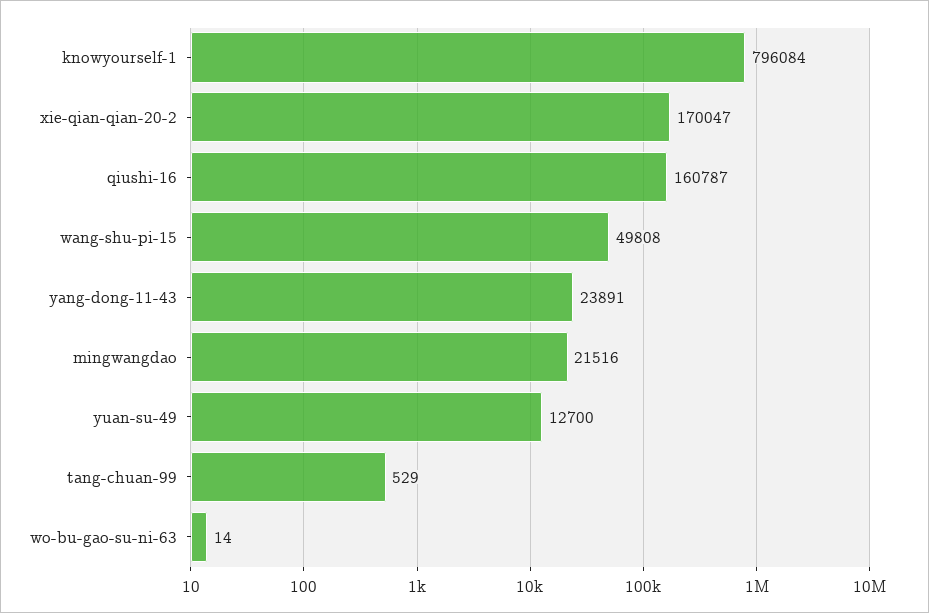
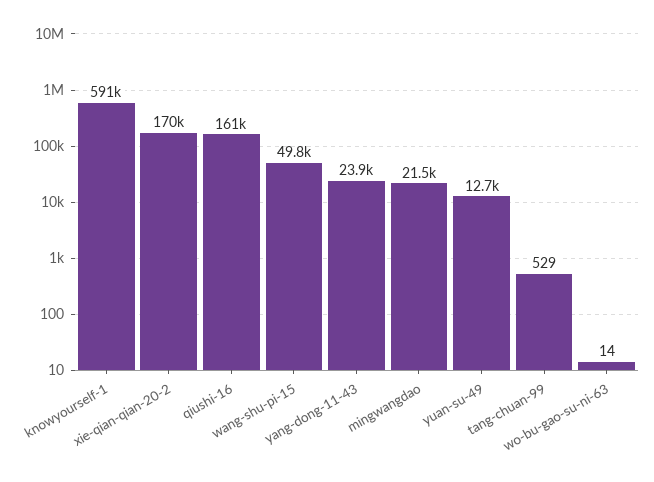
knowyourself-1: 796084 -> 591000

